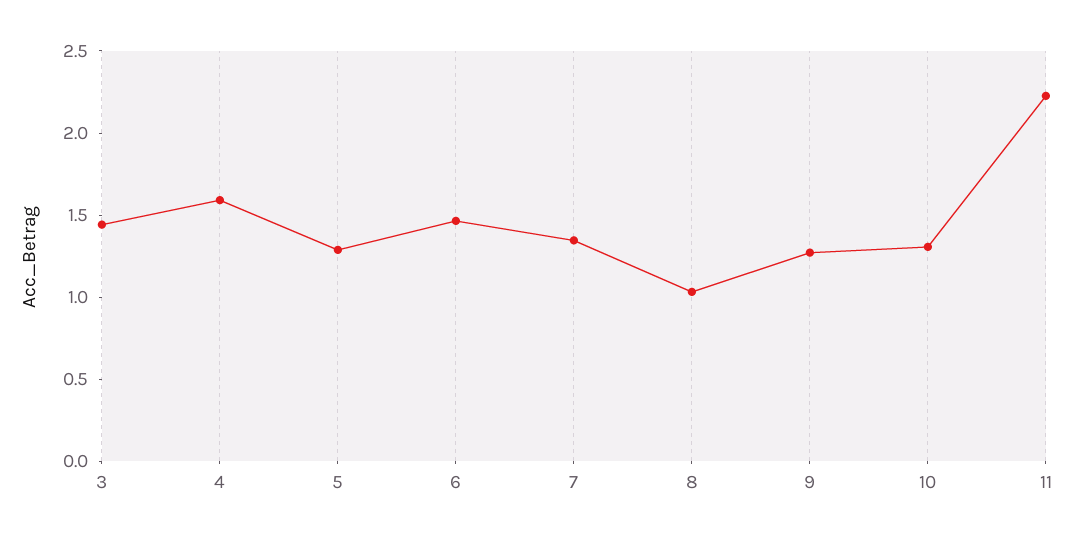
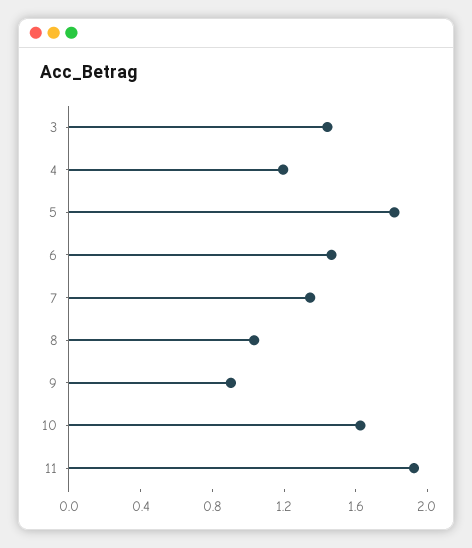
4: 1.6 -> 1.2
5: 1.3 -> 1.8
9: 1.3 -> 0.9
10: 1.3 -> 1.6
11: 2.2 -> 1.9

